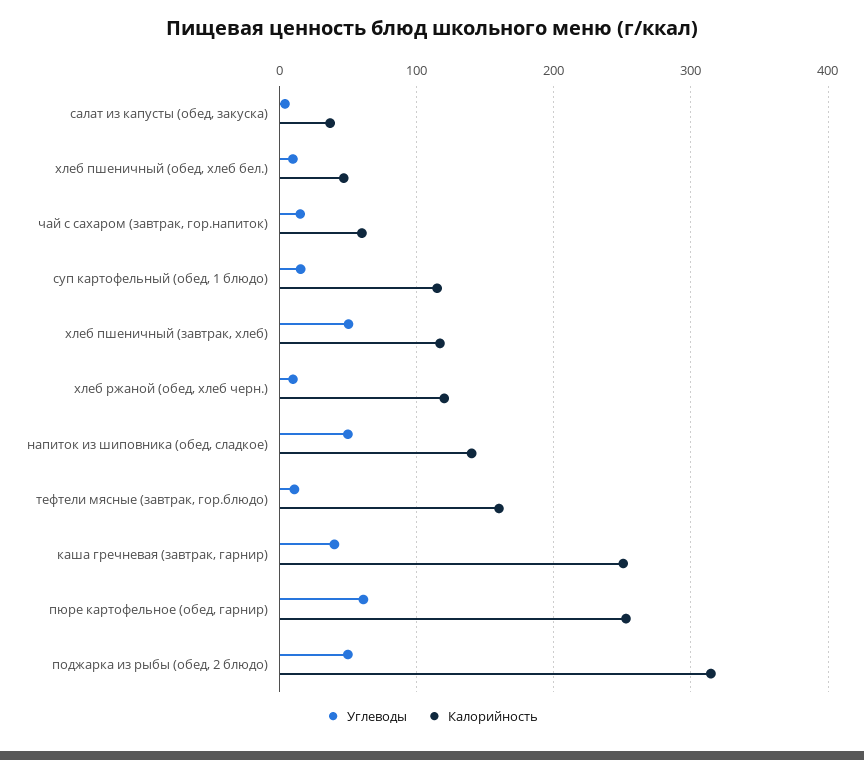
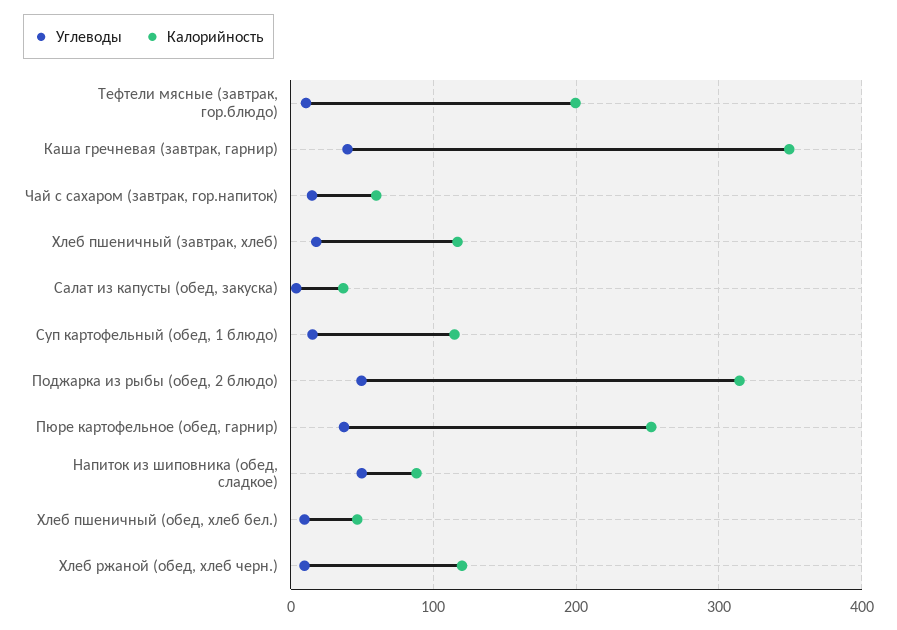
Углеводы, хлеб пшеничный (завтрак, хлеб): 50 -> 20
Калорийность, напиток из шиповника (обед, сладкое): 140 -> 90
Калорийность, тефтели мясные (завтрак, гор.блюдо): 160 -> 200
Калорийность, каша гречневая (завтрак, гарнир): 250 -> 350
Углеводы, пюре картофельное (обед, гарнир): 60 -> 40

